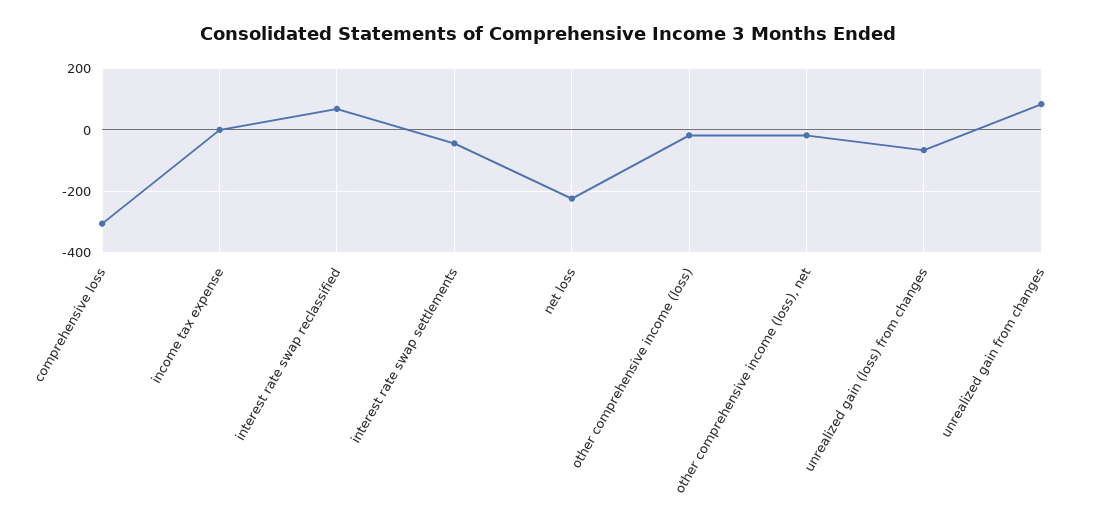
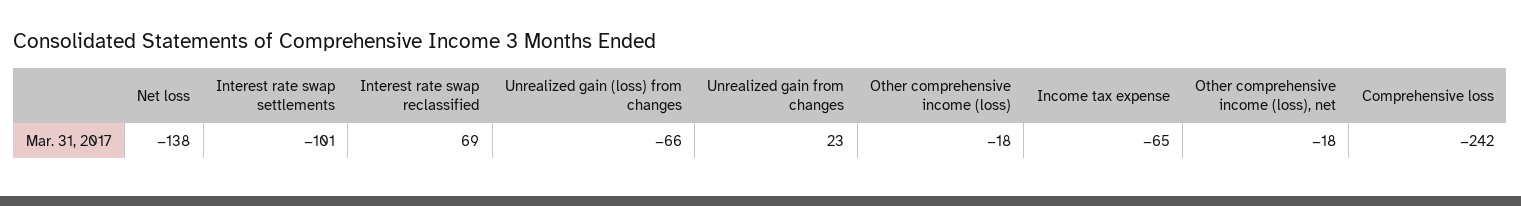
comprehensive loss: -300 -> -242
income tax expense: 0 -> -65
interest rate swap settlements: -40 -> -101
net loss: -220 -> -138
unrealized gain from changes: 80 -> 23

